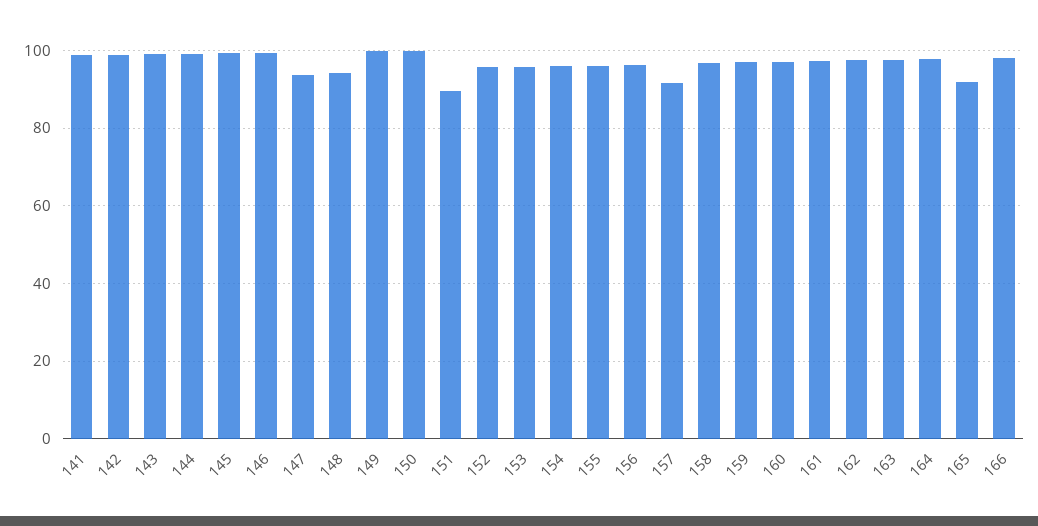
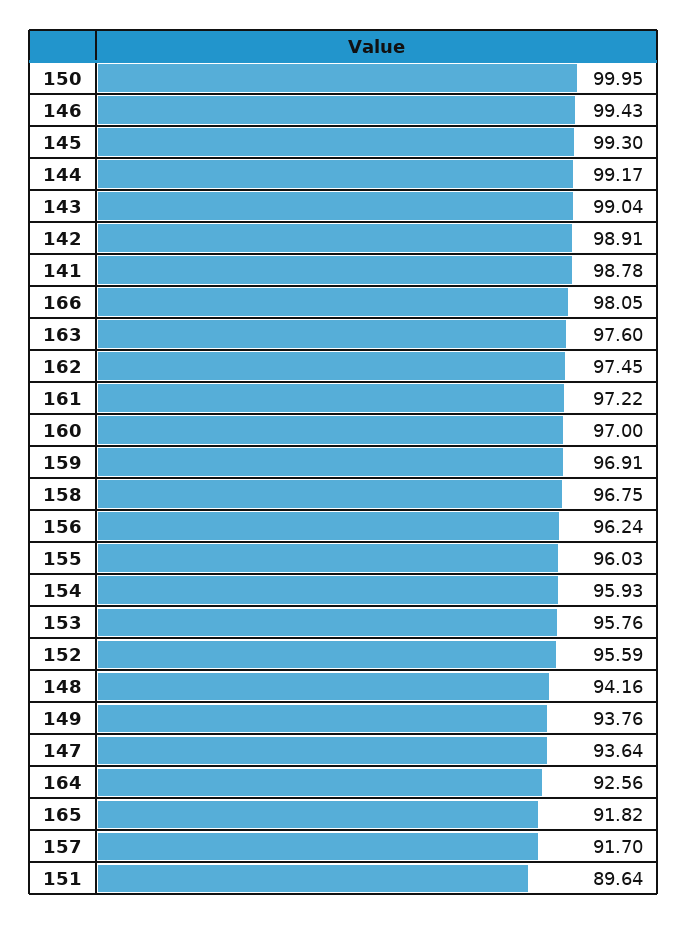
149: 100 -> 93.76
164: 98 -> 92.56

